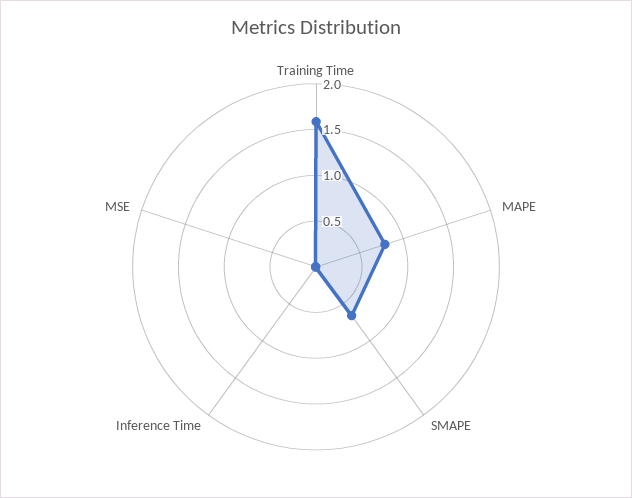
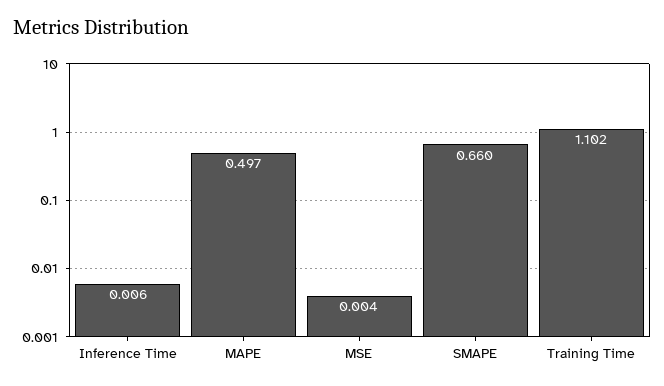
Training Time: 1.6 -> 1.102
MAPE: 0.8 -> 0.497

